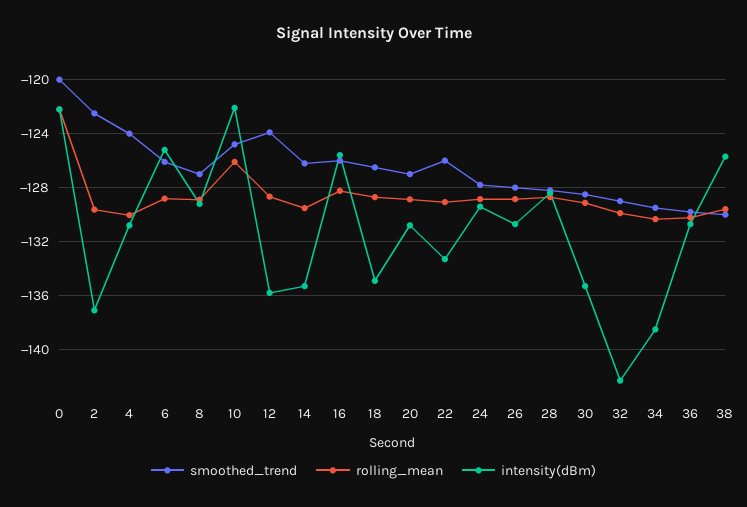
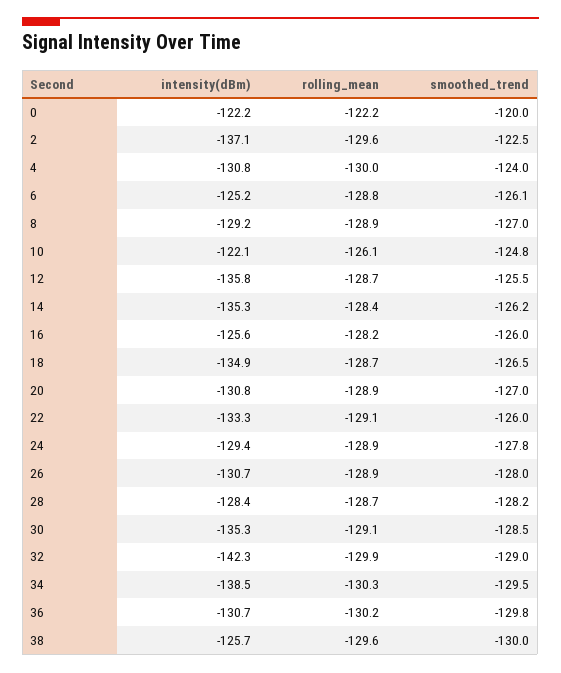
smoothed_trend, 12: -124 -> -125.5
rolling_mean, 14: -129.5 -> -128.4

